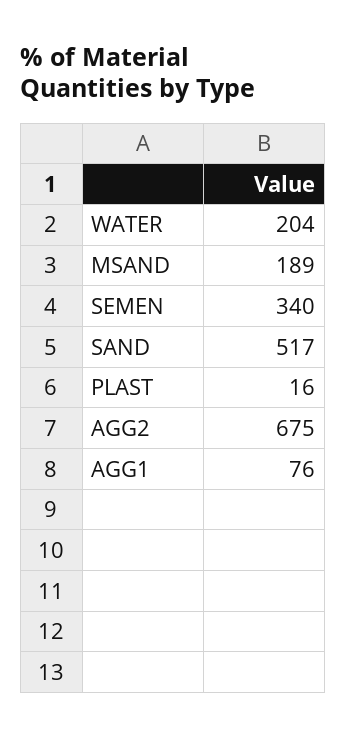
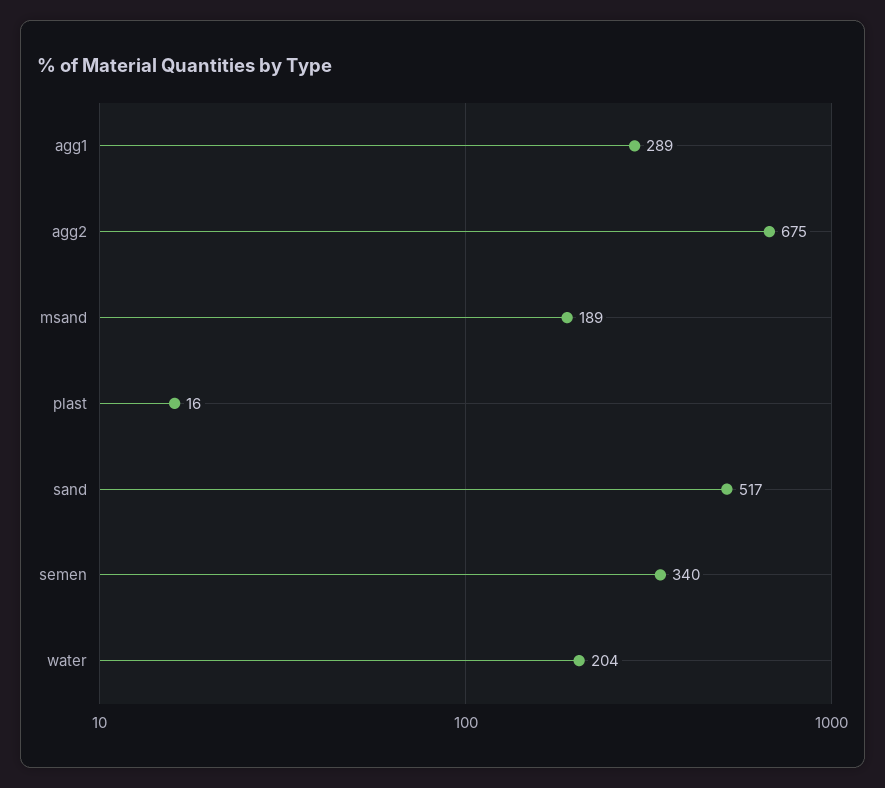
AGG1: 76 -> 289

